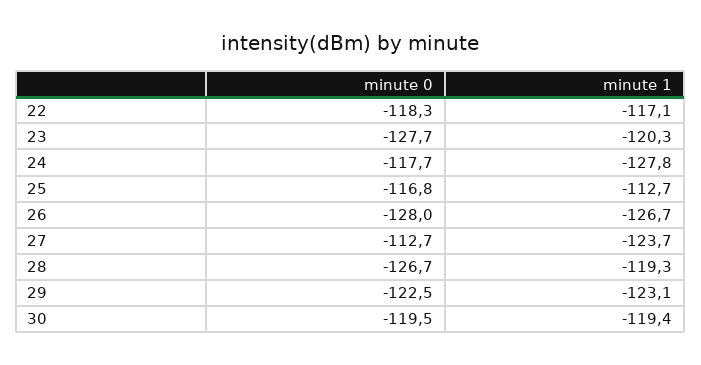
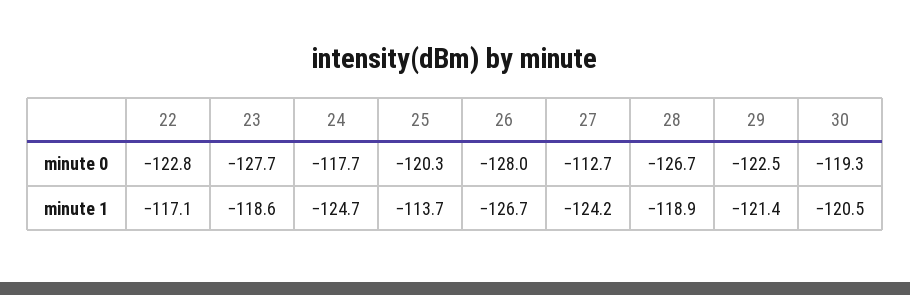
minute 0, 22: -118.3 -> -122.8
minute 1, 23: -120.3 -> -118.6
minute 1, 24: -127.8 -> -124.7
minute 0, 25: -116.8 -> -120.3
minute 1, 25: -112.7 -> -113.7
minute 1, 27: -123.7 -> -124.2
minute 1, 28: -119.3 -> -118.9
minute 1, 29: -123.1 -> -121.4
minute 0, 30: -119.5 -> -119.3
minute 1, 30: -119.4 -> -120.5

